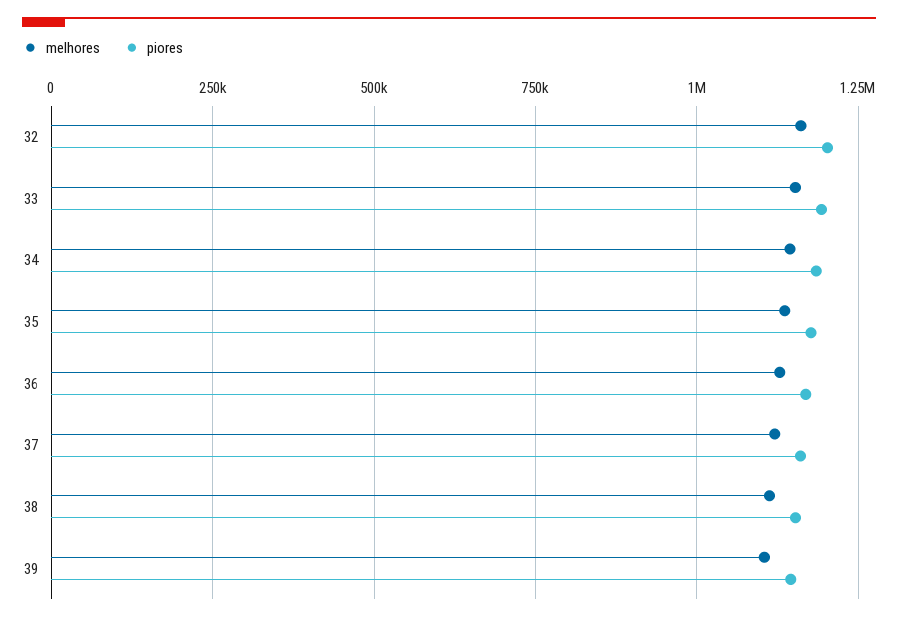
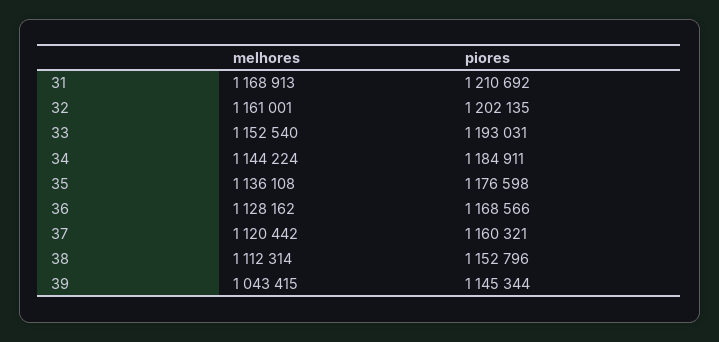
melhores, 39: 1100000 -> 1043415
melhores, 31: none -> 1168913
piores, 31: none -> 1210692

